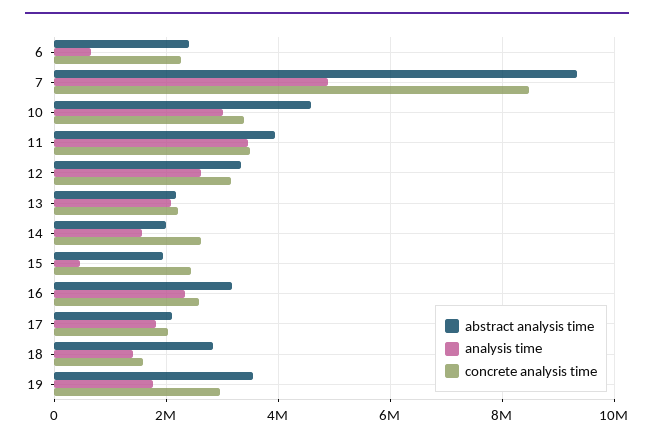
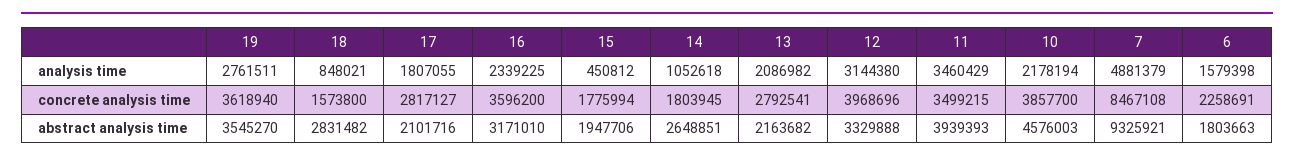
abstract analysis time, 6: 2400000 -> 1803663
analysis time, 6: 600000 -> 1579398
analysis time, 10: 3000000 -> 2178194
concrete analysis time, 10: 3400000 -> 3857700
analysis time, 12: 2600000 -> 3144380
concrete analysis time, 12: 3200000 -> 3968696
concrete analysis time, 13: 2200000 -> 2792541
abstract analysis time, 14: 2000000 -> 2648851
analysis time, 14: 1600000 -> 1052618
concrete analysis time, 14: 2600000 -> 1803945
concrete analysis time, 15: 2400000 -> 1775994
concrete analysis time, 16: 2600000 -> 3596200
concrete analysis time, 17: 2000000 -> 2817127
analysis time, 18: 1400000 -> 848021
analysis time, 19: 1800000 -> 2761511
concrete analysis time, 19: 3000000 -> 3618940

